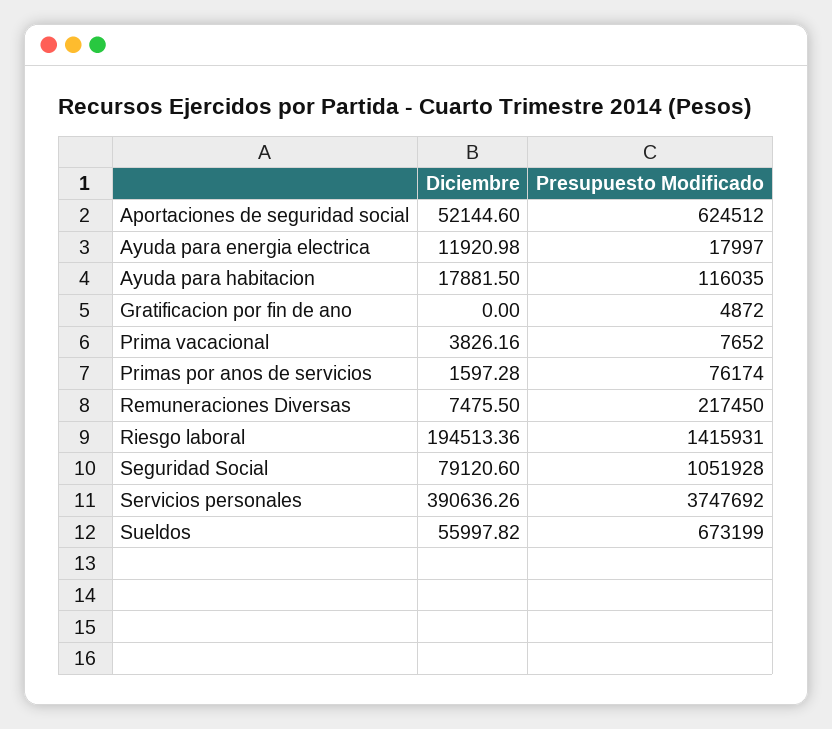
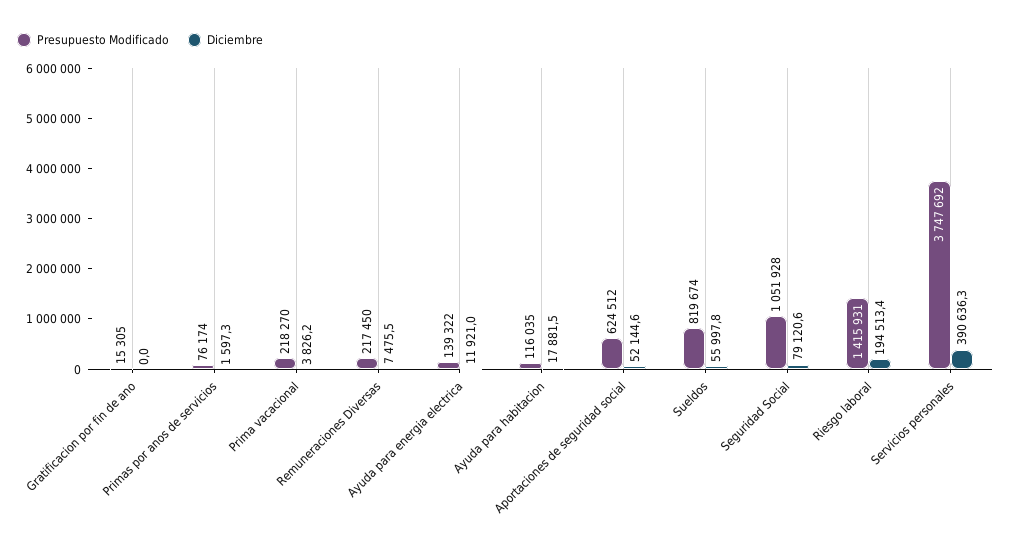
Presupuesto Modificado, Ayuda para energia electrica: 17997 -> 139322
Presupuesto Modificado, Gratificacion por fin de ano: 4872 -> 15305
Presupuesto Modificado, Prima vacacional: 7652 -> 218270
Presupuesto Modificado, Sueldos: 673199 -> 819674

